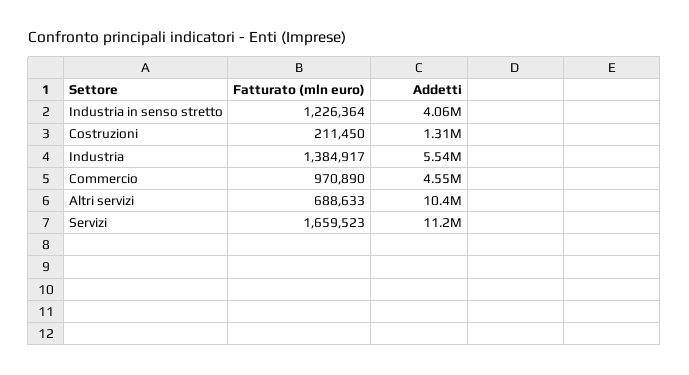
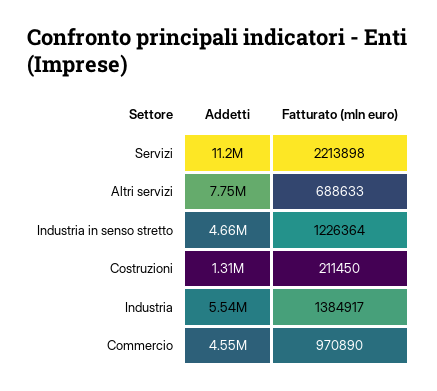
Addetti, Industria in senso stretto: 4060000 -> 4660000
Addetti, Altri servizi: 10400000 -> 7750000
Fatturato (mln euro), Servizi: 1659523 -> 2213898

